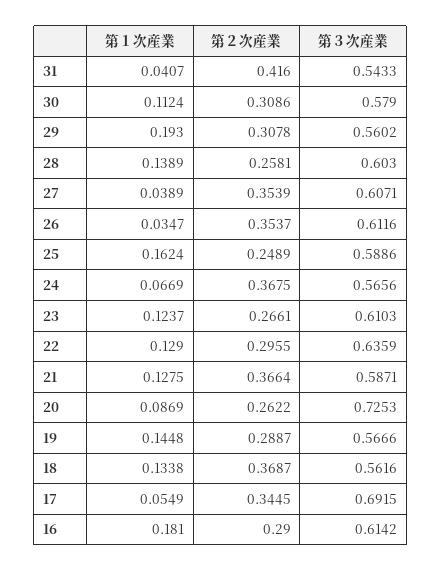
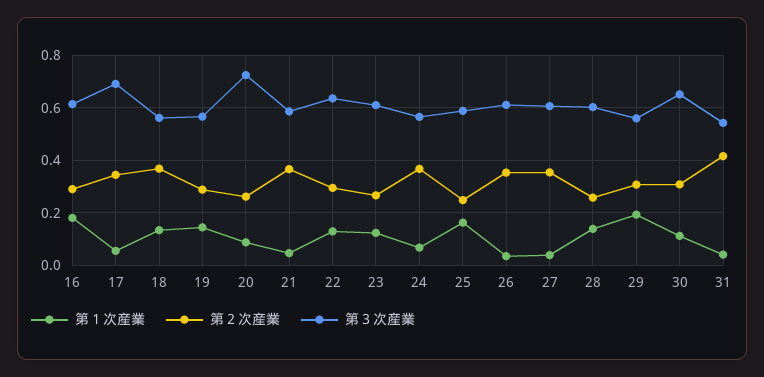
第３次産業, 30: 0.579 -> 0.65
第１次産業, 21: 0.1275 -> 0.05

